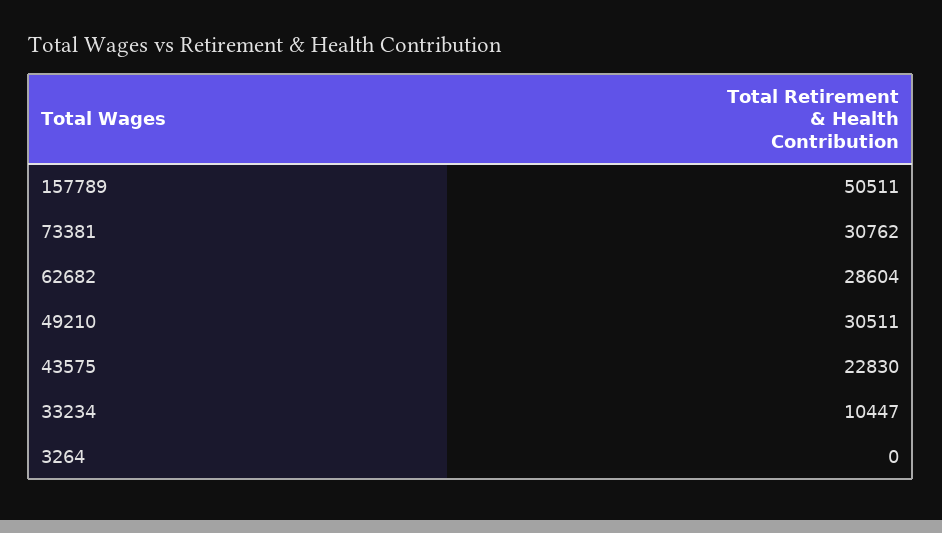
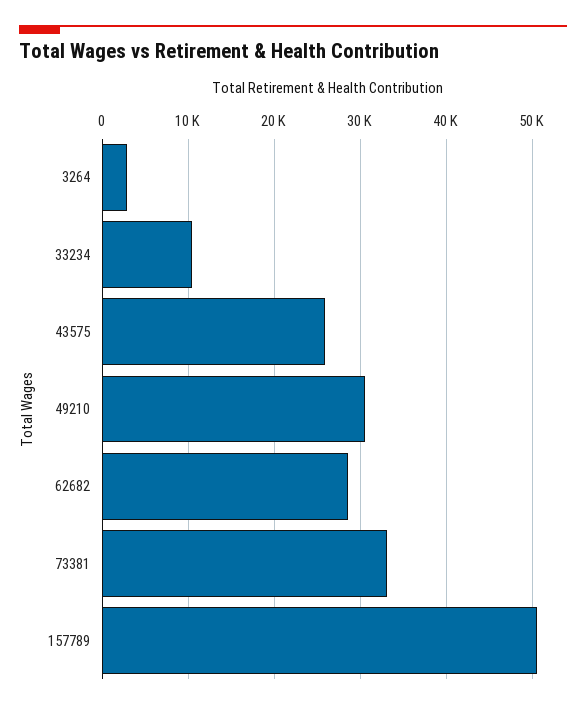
73381: 30762 -> 33000
43575: 22830 -> 26000
3264: 0 -> 3000

